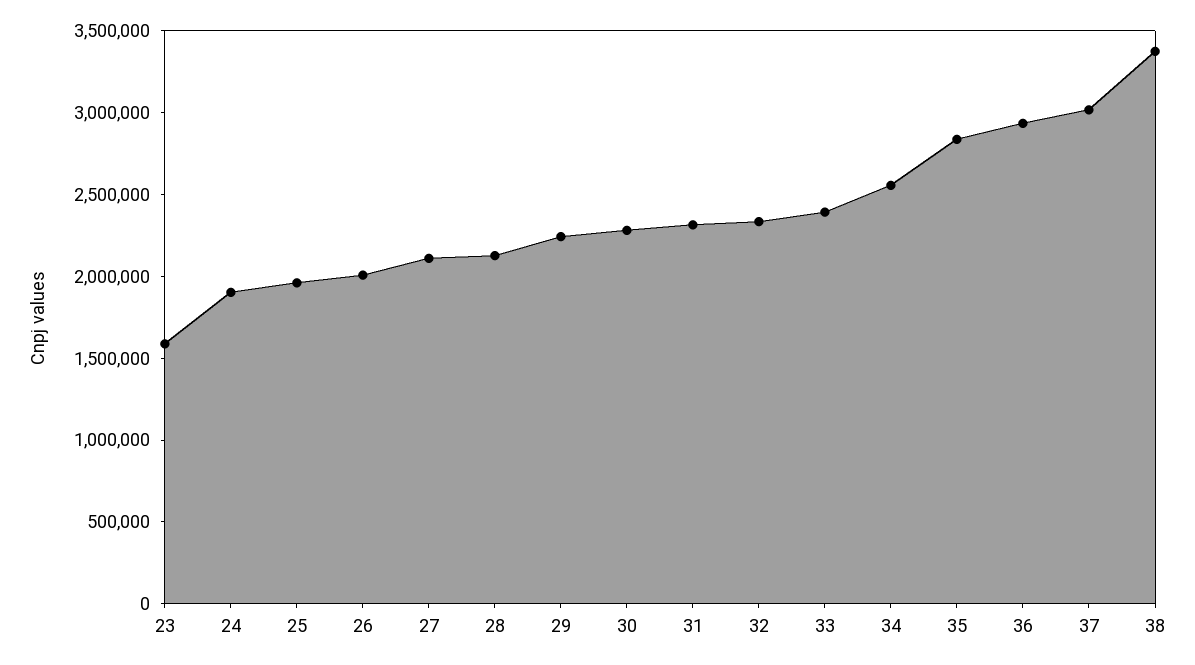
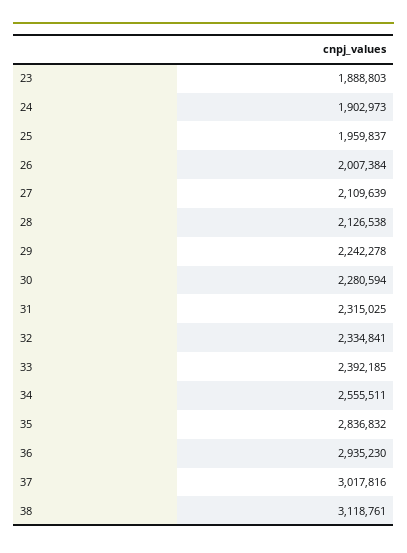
23: 1600000 -> 1888803
38: 3400000 -> 3118761

